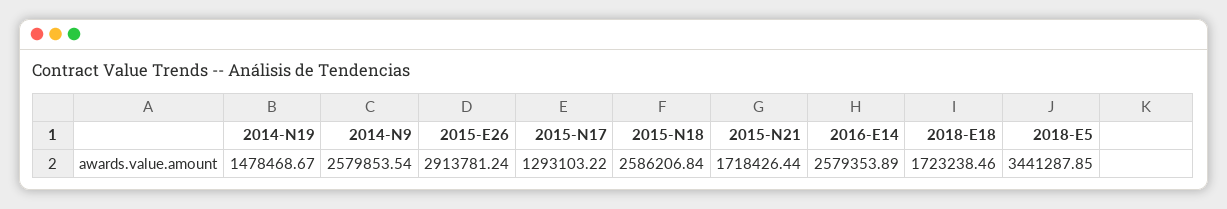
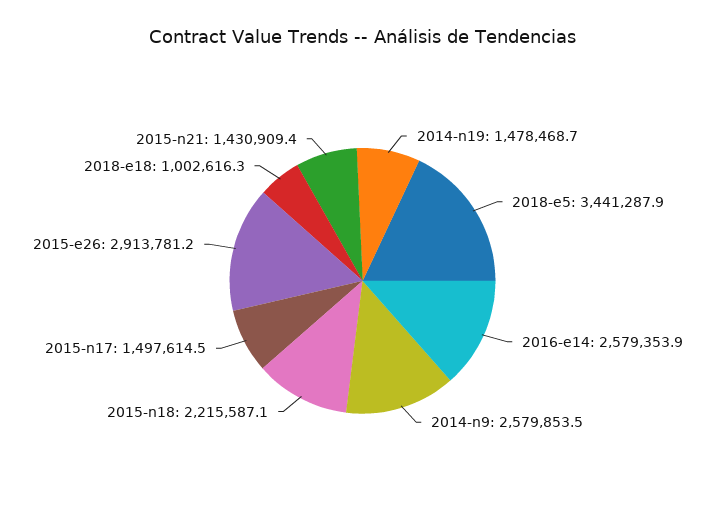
2015-N17: 1293103.22 -> 1497614.5
2015-N18: 2586206.84 -> 2215587.1
2015-N21: 1718426.44 -> 1430909.4
2018-E18: 1723238.46 -> 1002616.3

